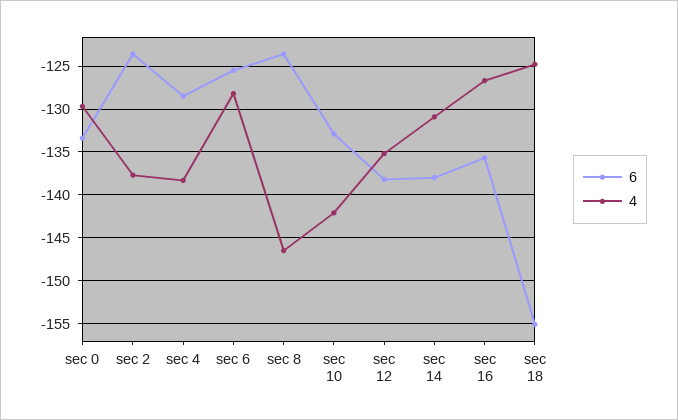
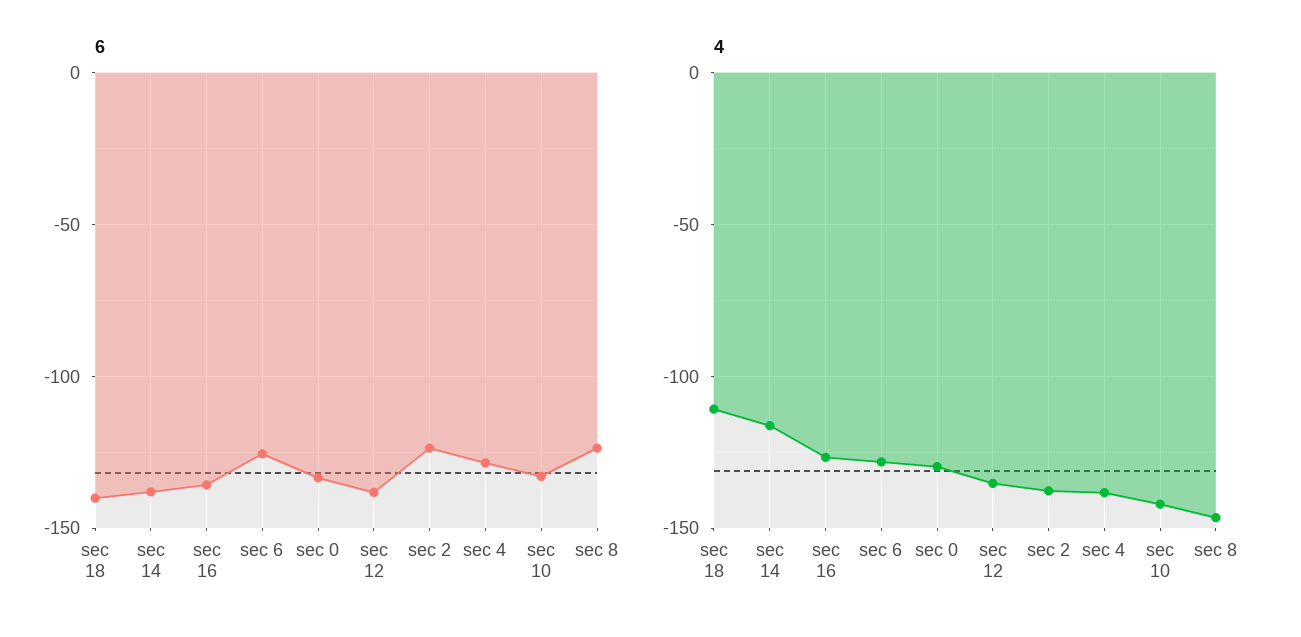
4, sec 14: -131 -> -115
6, sec 18: -155 -> -140
4, sec 18: -125 -> -110

